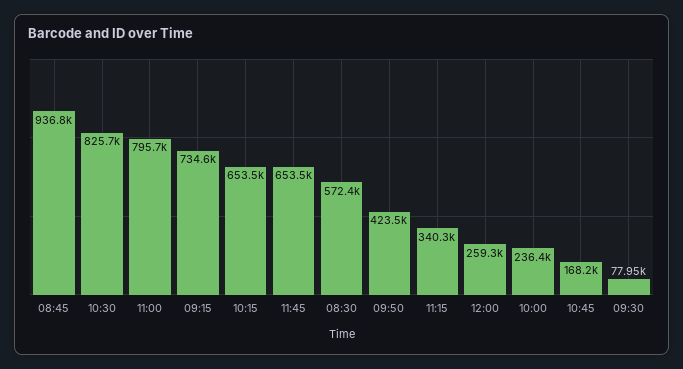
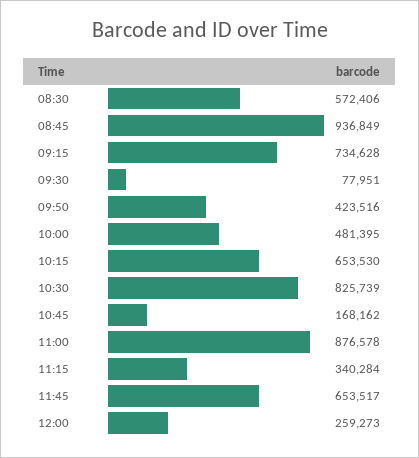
11:00: 795700 -> 876578
10:00: 236400 -> 481395

